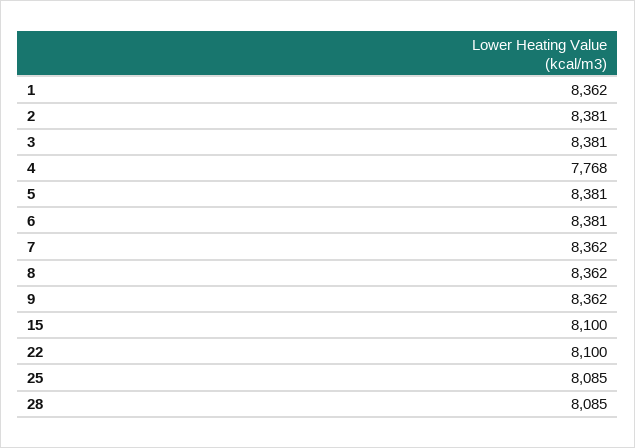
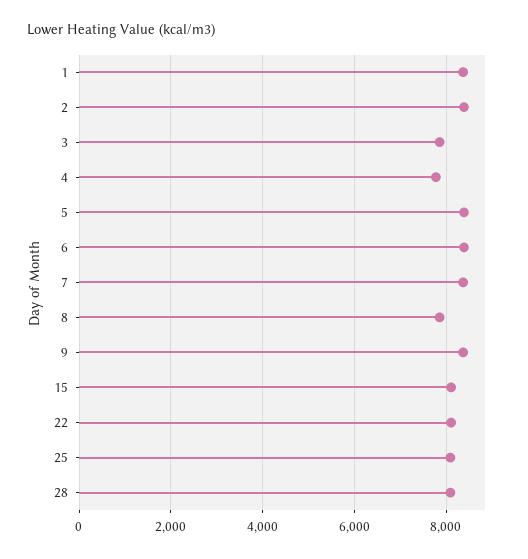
3: 8381 -> 7800
8: 8362 -> 7800

